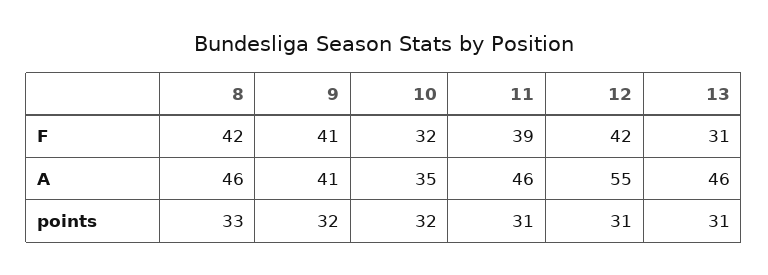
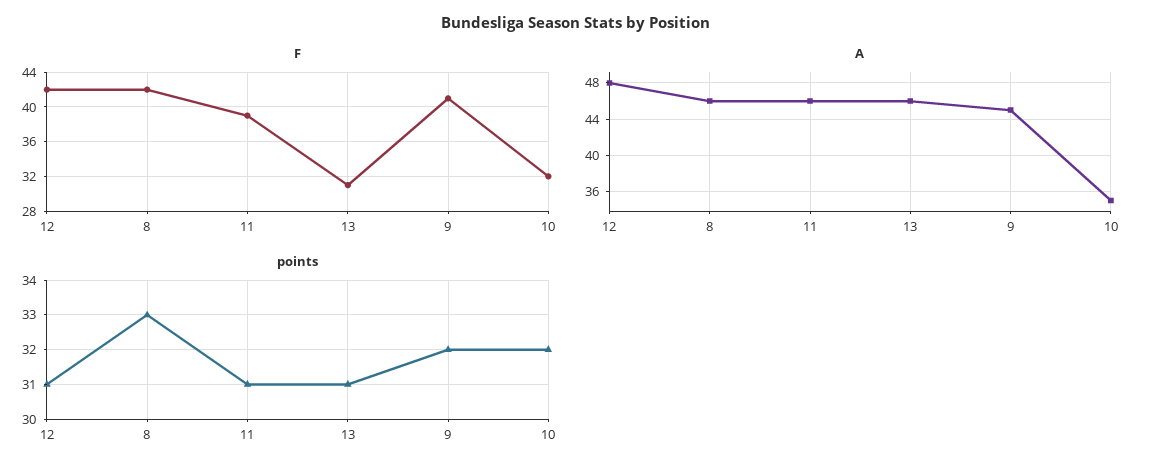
A, 9: 41 -> 45
A, 12: 55 -> 48

